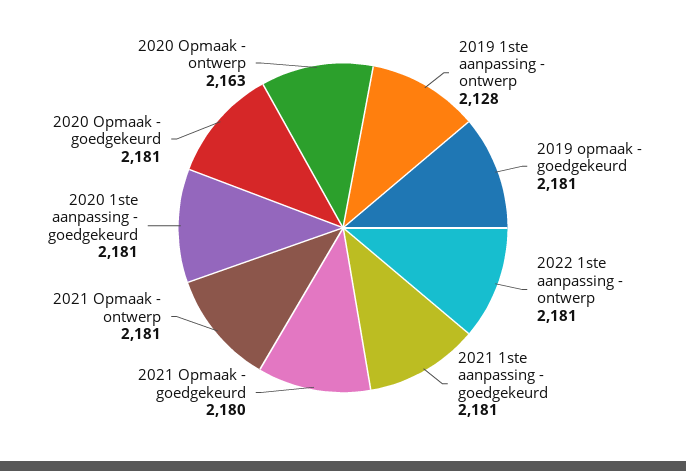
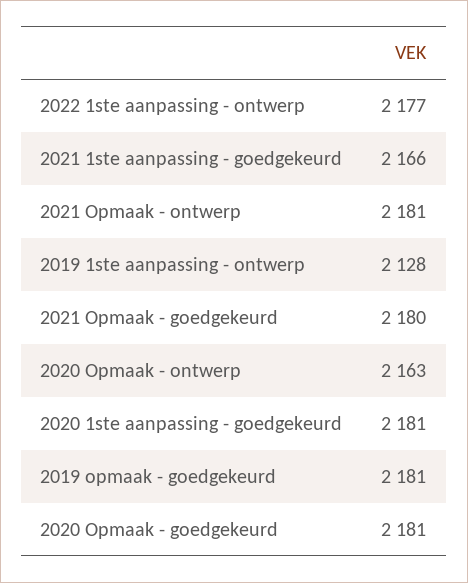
2022 1ste aanpassing - ontwerp: 2181 -> 2177
2021 1ste aanpassing - goedgekeurd: 2181 -> 2166

